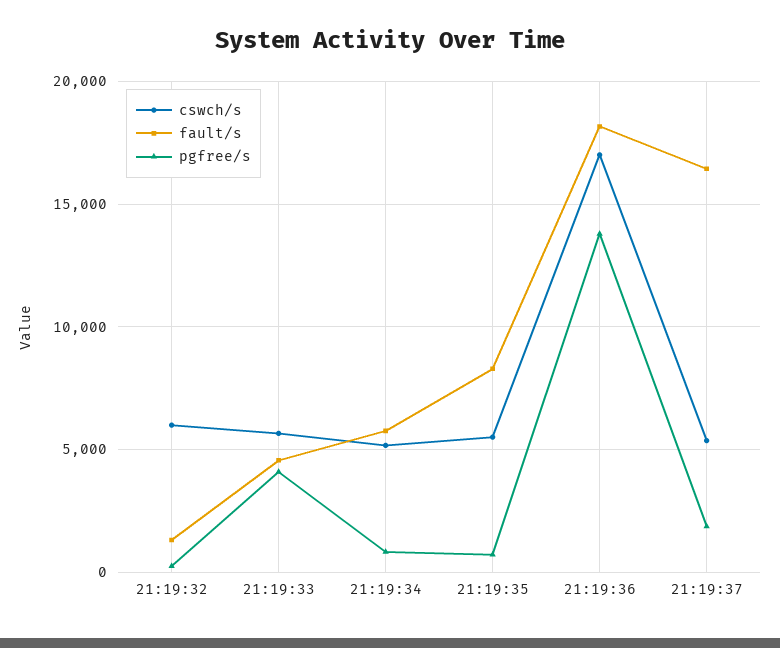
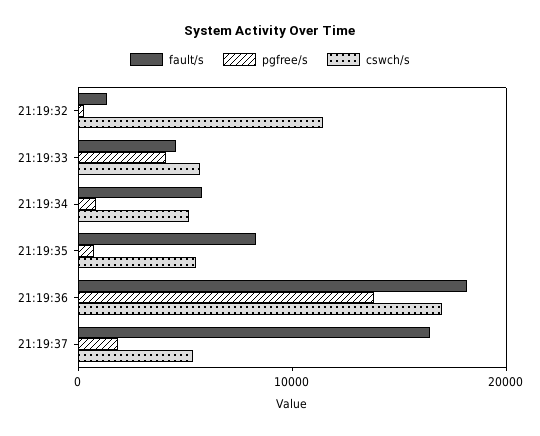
cswch/s, 21:19:32: 6000 -> 12000

